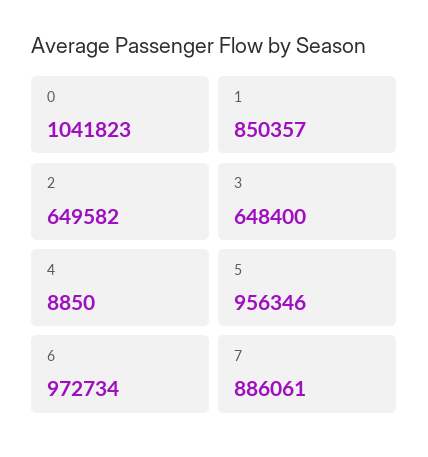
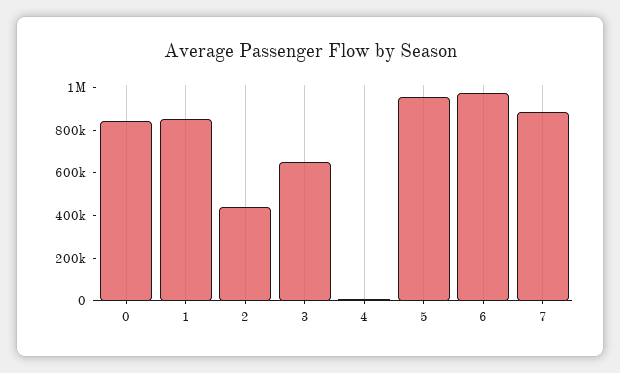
0: 1041823 -> 850000
2: 649582 -> 450000

